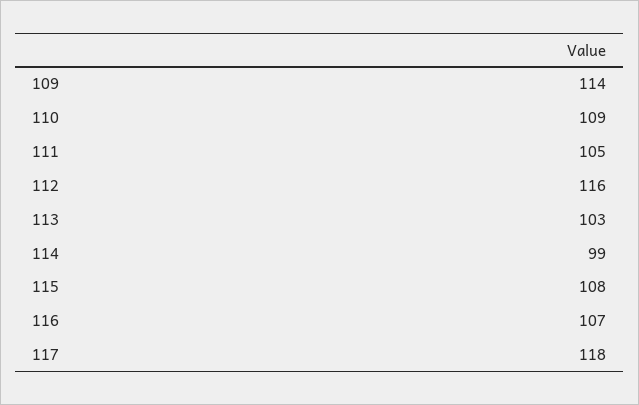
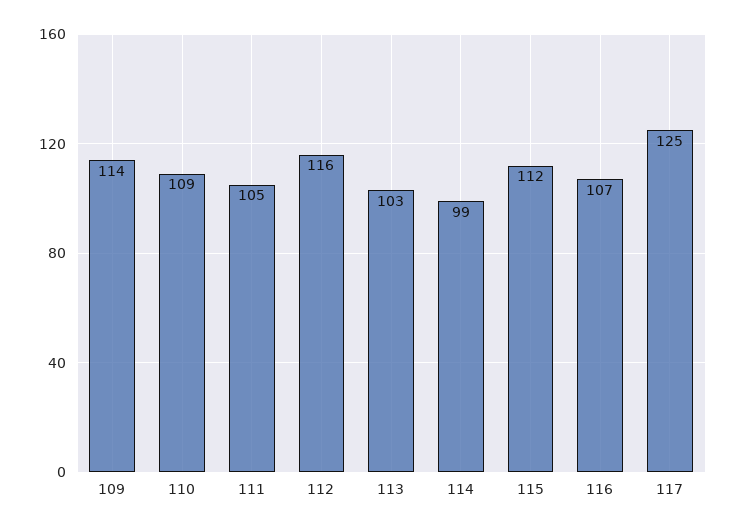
115: 108 -> 112
117: 118 -> 125

